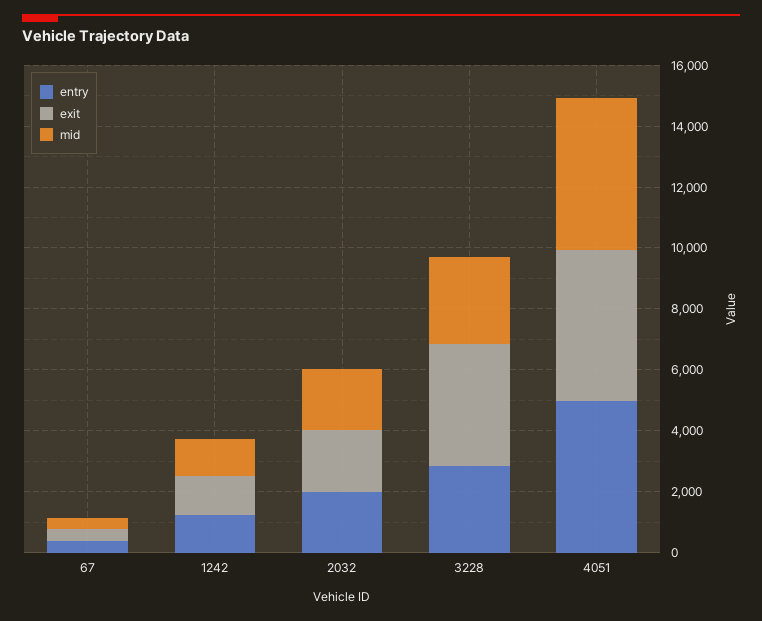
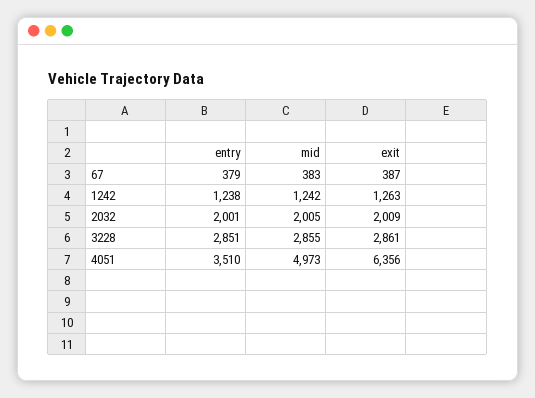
exit, 3228: 4000 -> 2861
entry, 4051: 5000 -> 3510
exit, 4051: 5000 -> 6356

